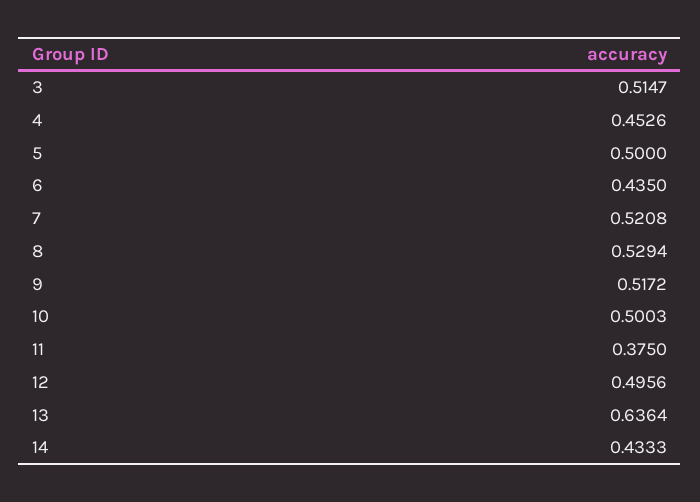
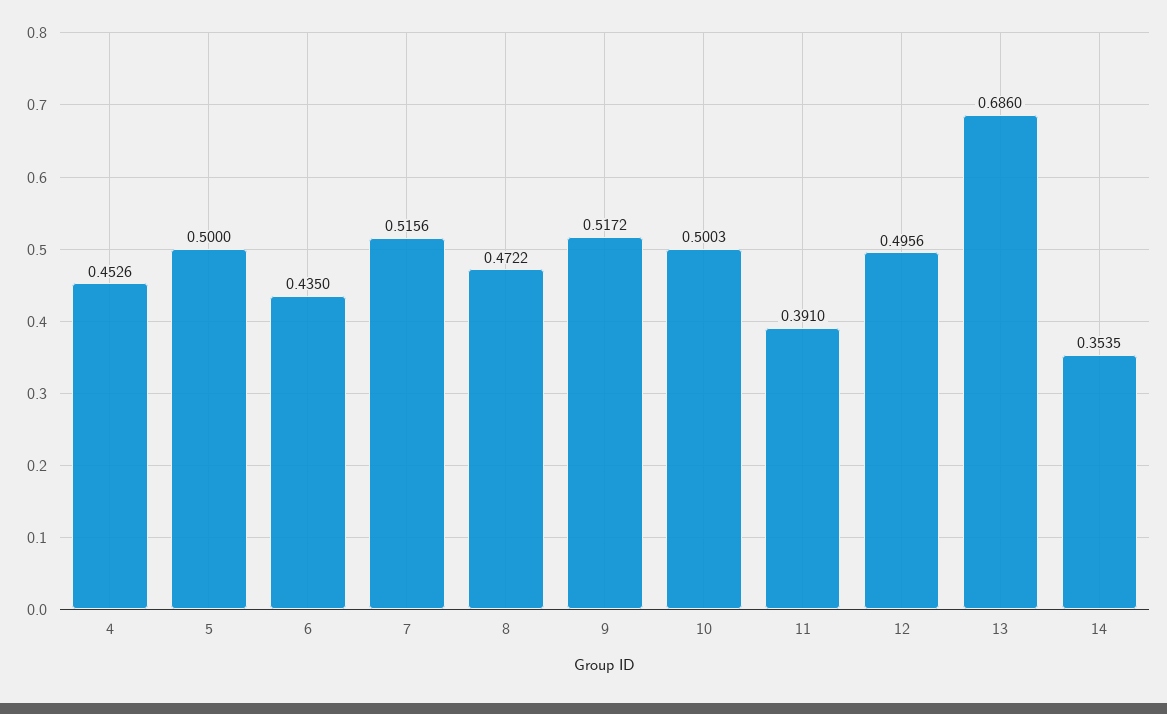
3: 0.5147 -> none
7: 0.5208 -> 0.5156
8: 0.5294 -> 0.4722
11: 0.375 -> 0.391
13: 0.6364 -> 0.686
14: 0.4333 -> 0.3535

